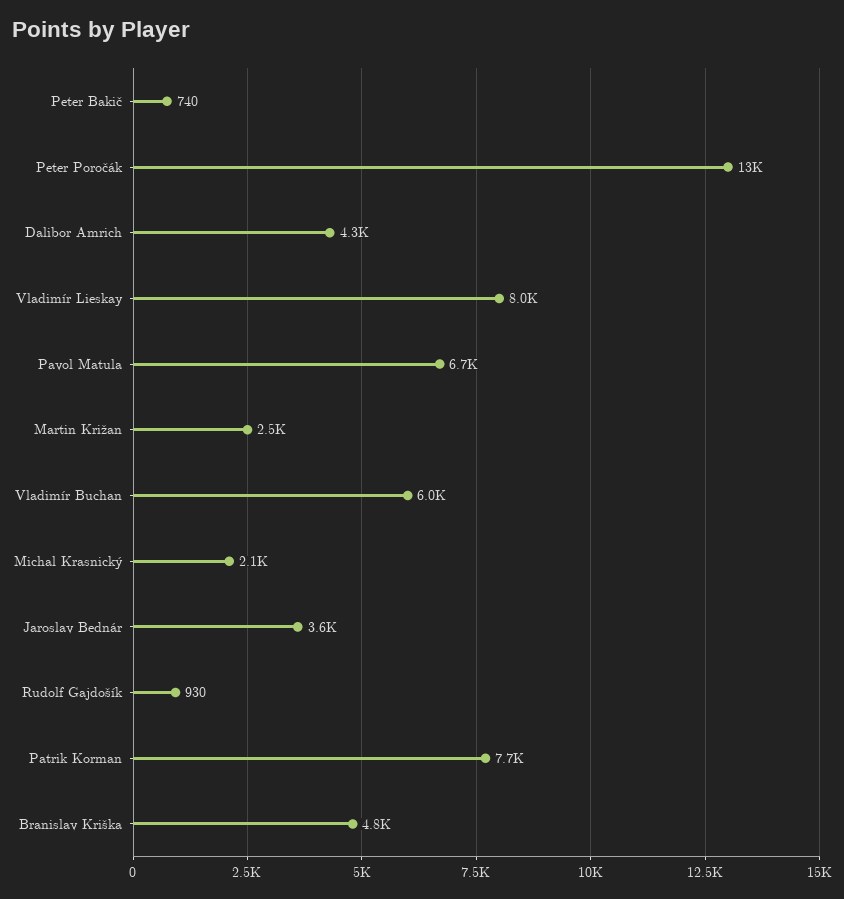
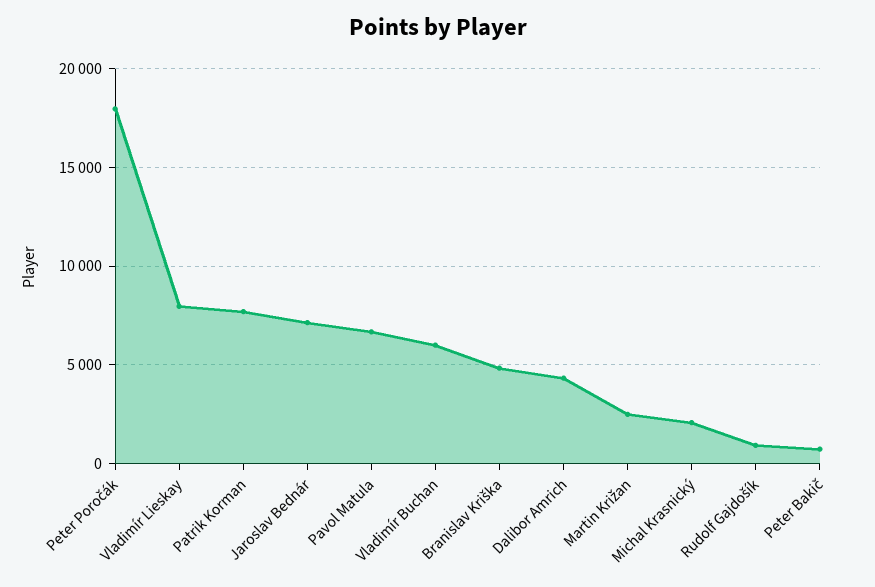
Peter Poročák: 13000 -> 18000
Jaroslav Bednár: 3600 -> 7000

